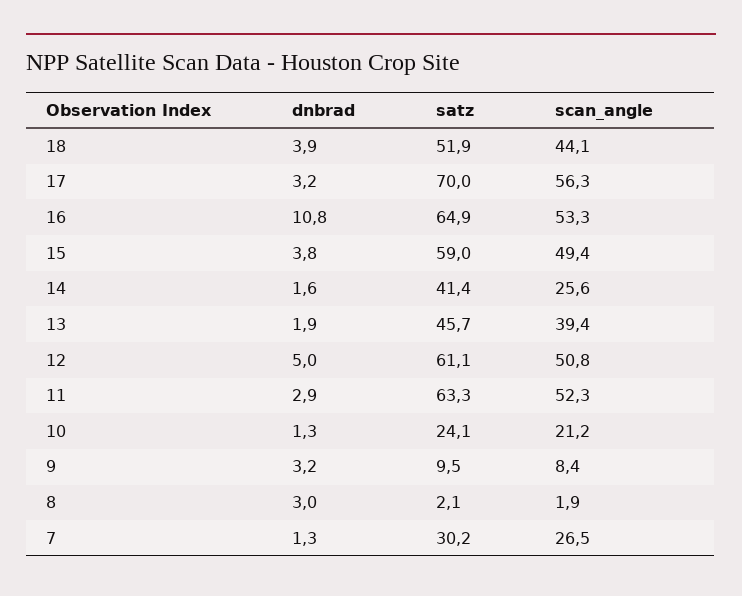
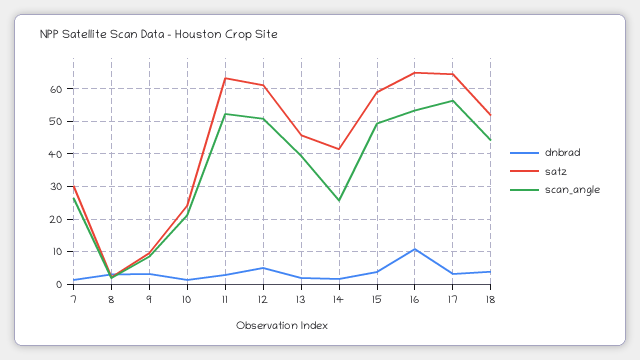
satz, 17: 70 -> 64

